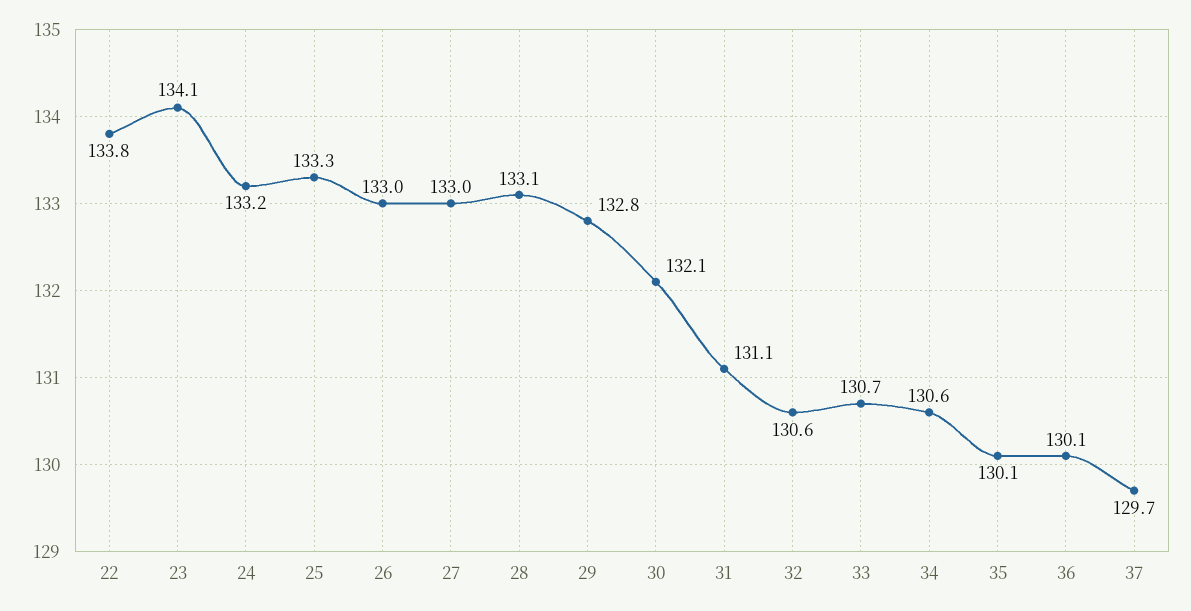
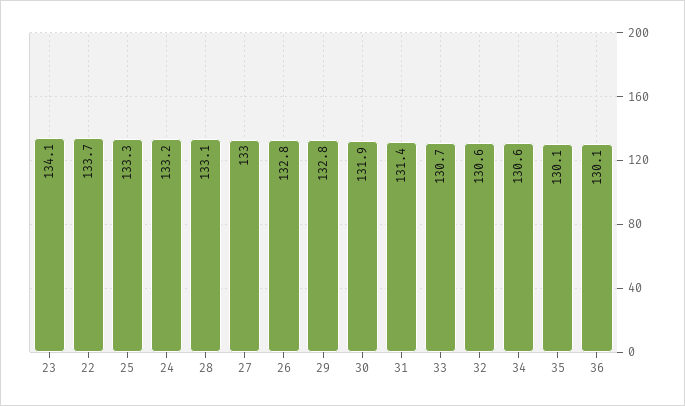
22: 133.8 -> 133.7
26: 133 -> 132.8
30: 132.1 -> 131.9
31: 131.1 -> 131.4
37: 129.7 -> none

